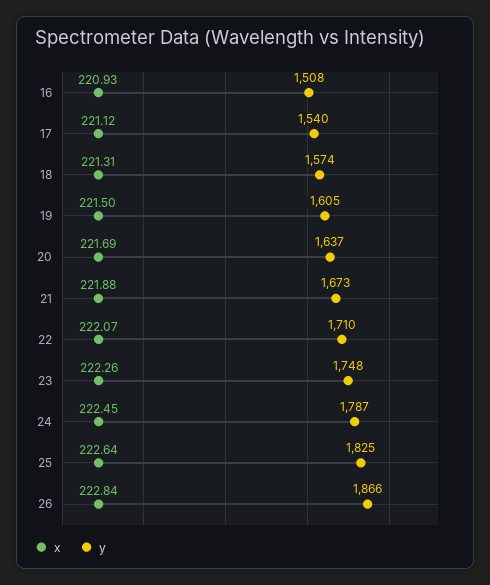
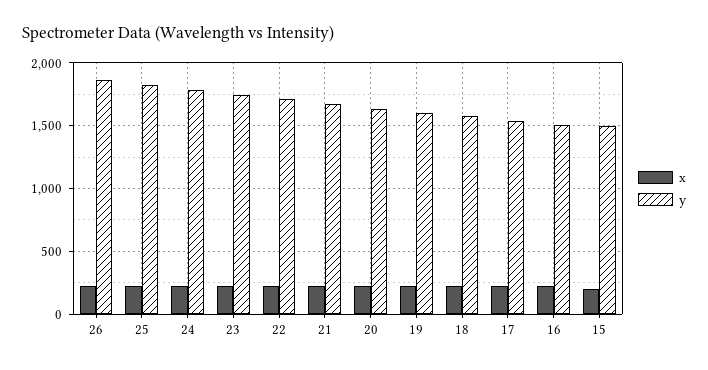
x, 15: none -> 200
y, 15: none -> 1500

